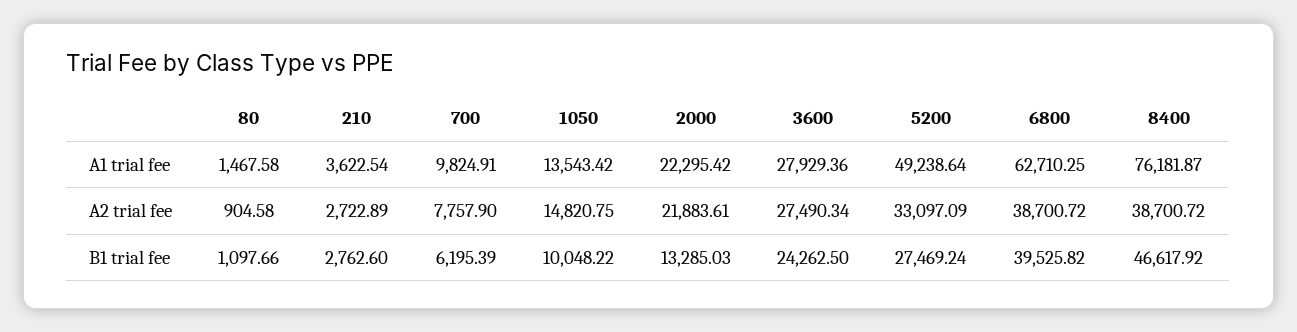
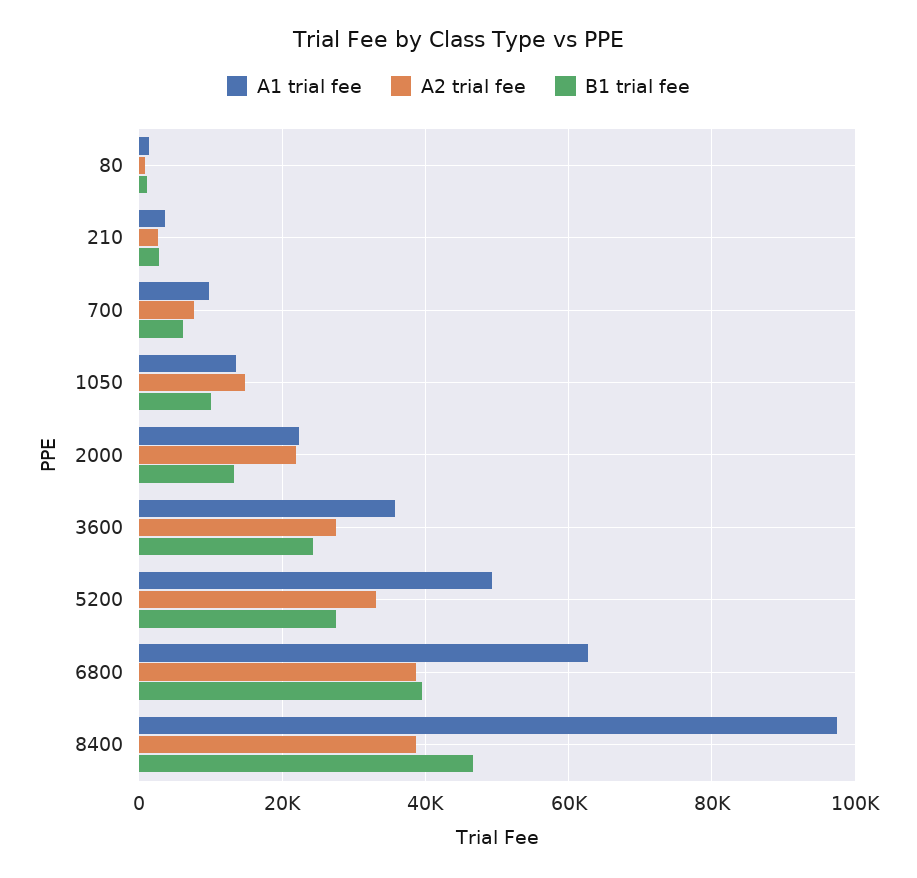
A1 trial fee, 3600: 27929.36 -> 36000
A1 trial fee, 8400: 76181.87 -> 98000

